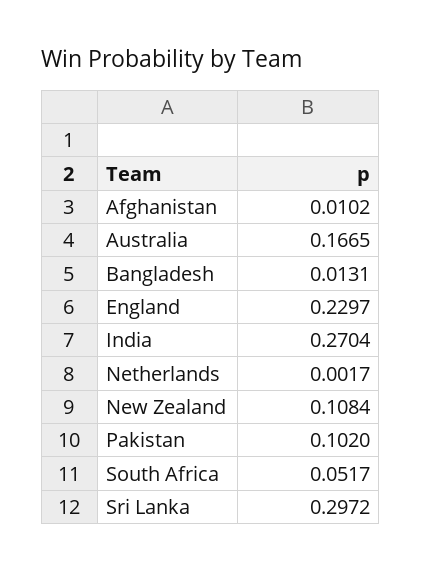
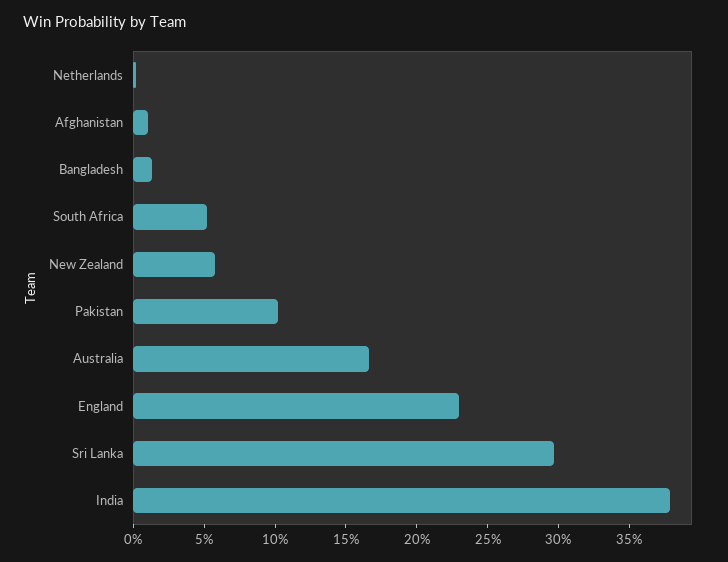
India: 0.2704 -> 0.38
New Zealand: 0.1084 -> 0.06

